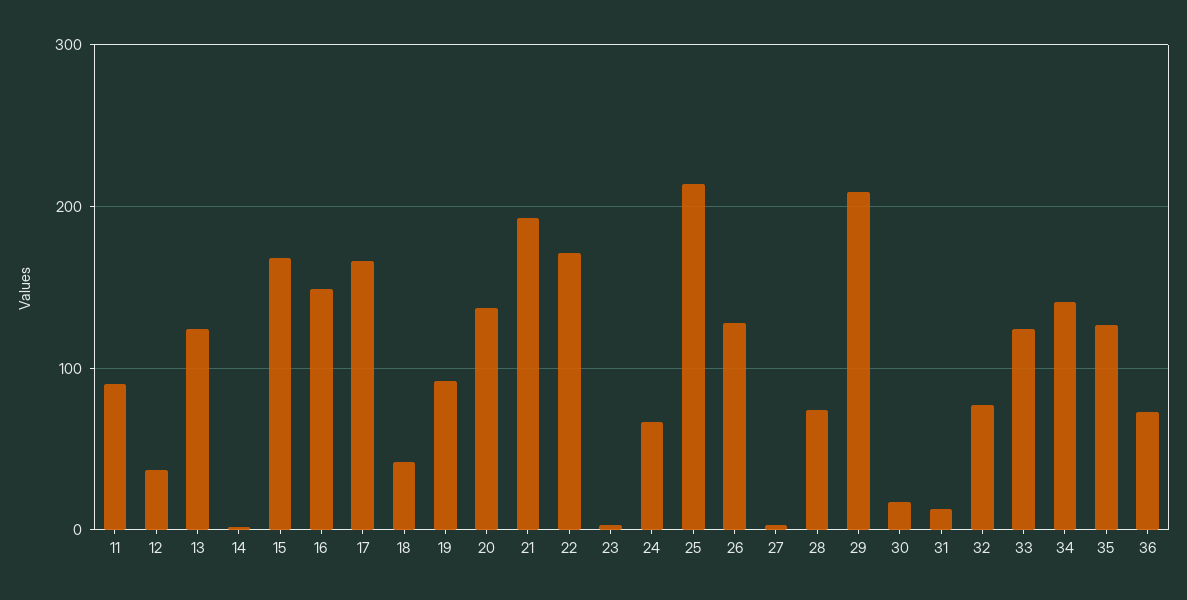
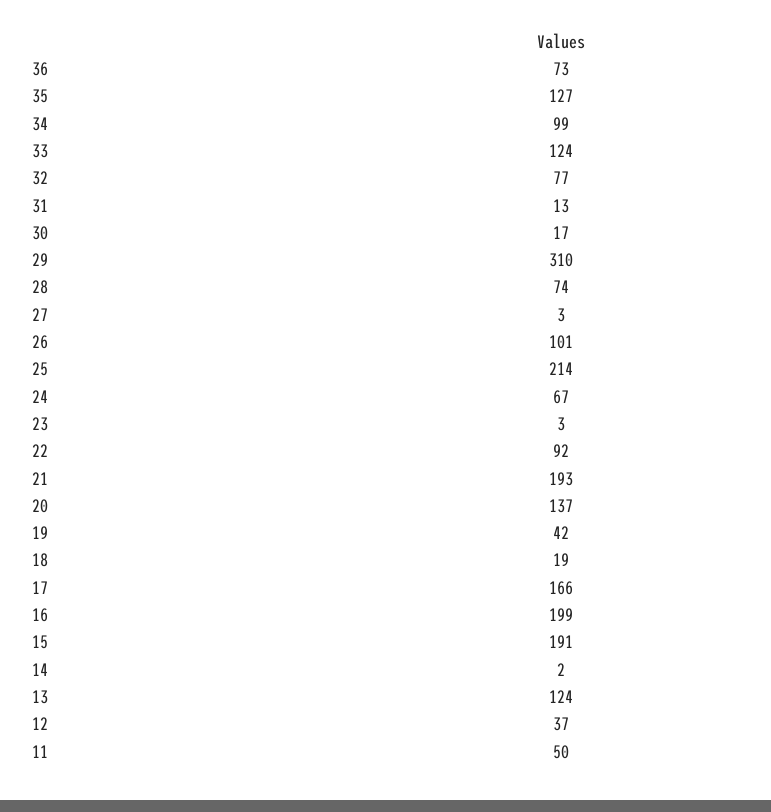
11: 90 -> 50
15: 170 -> 191
16: 150 -> 199
18: 40 -> 19
19: 90 -> 42
22: 170 -> 92
26: 130 -> 101
29: 210 -> 310
34: 140 -> 99

